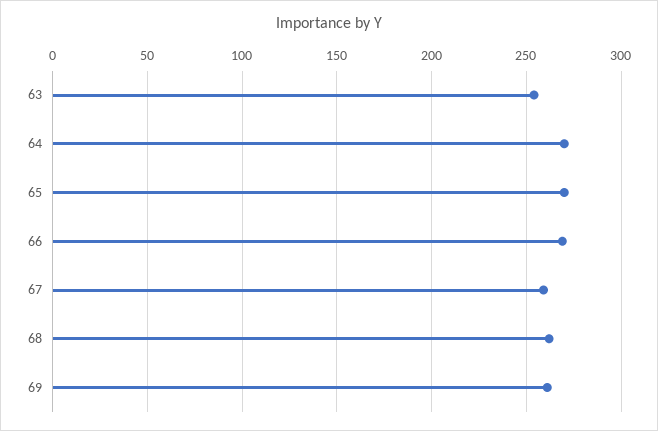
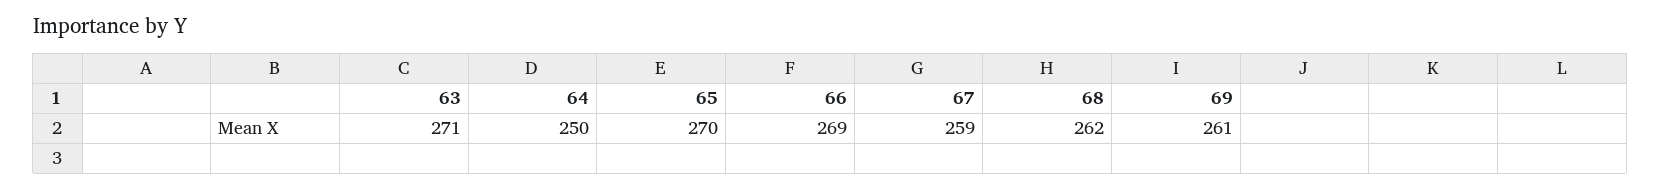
63: 255 -> 271
64: 270 -> 250

